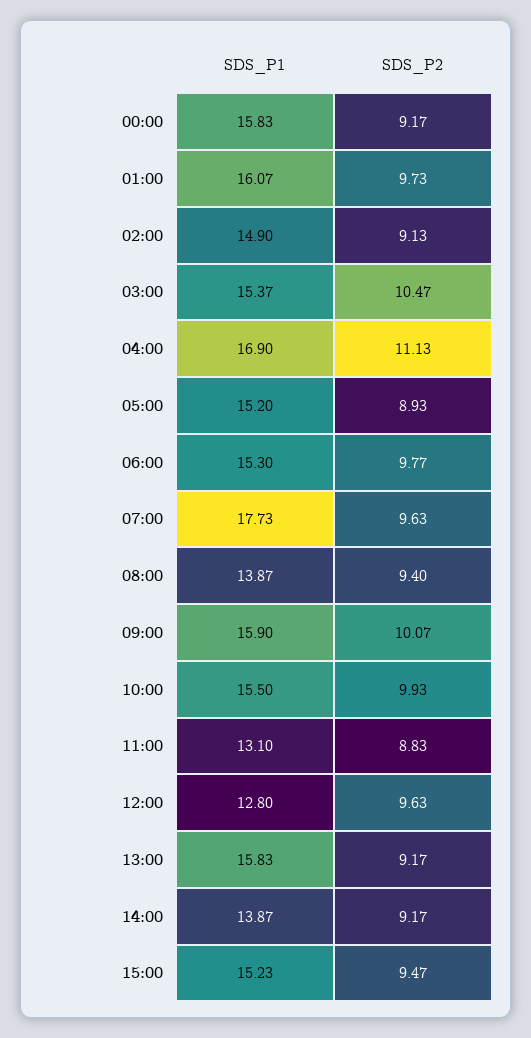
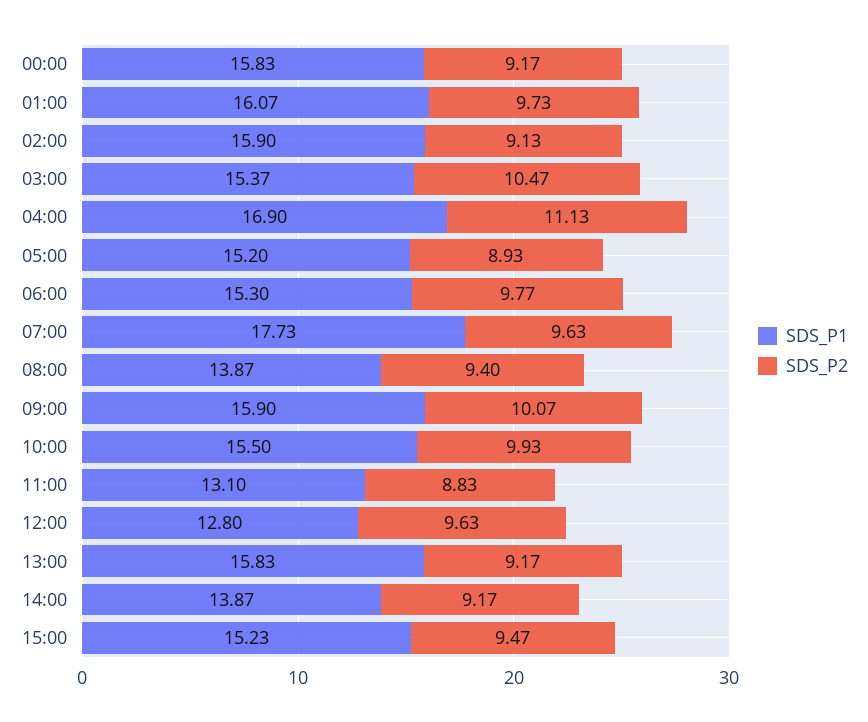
SDS_P1, 02:00: 14.9 -> 15.9

